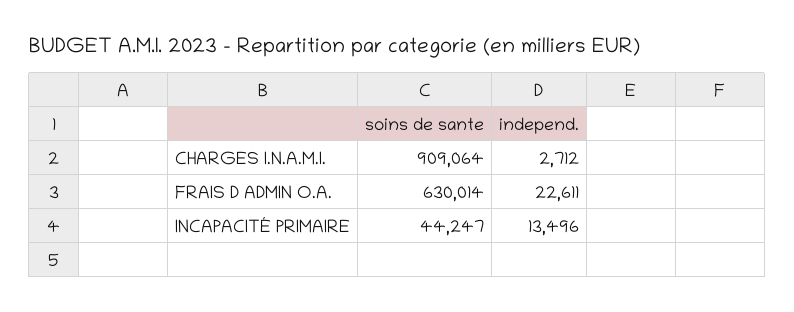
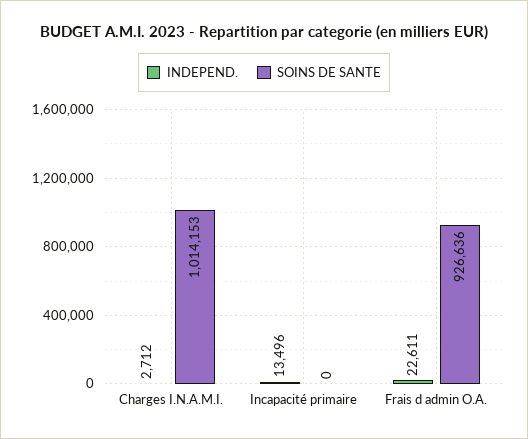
soins de sante, CHARGES I.N.A.M.I.: 909064 -> 1014153
soins de sante, FRAIS D ADMIN O.A.: 630014 -> 926636
soins de sante, INCAPACITÉ PRIMAIRE: 44247 -> 0

